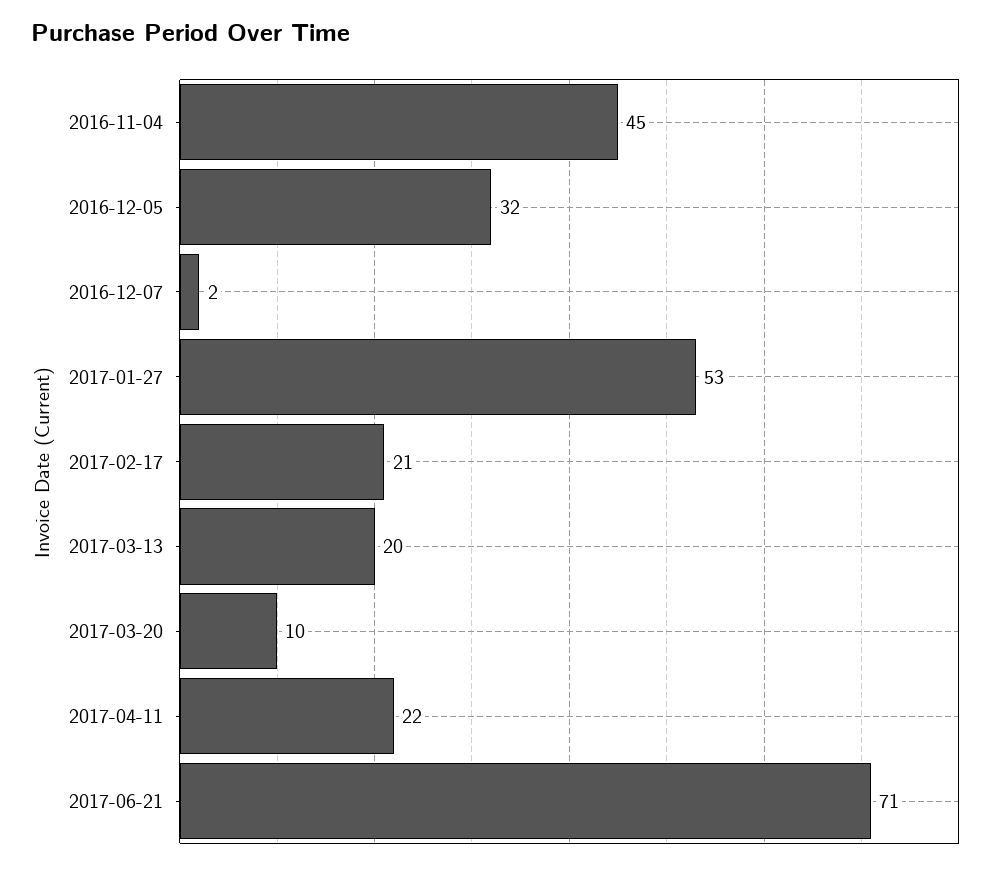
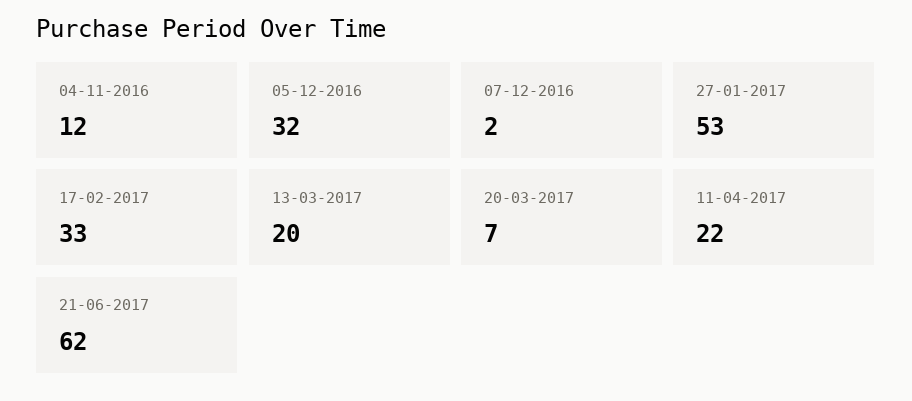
2016-11-04: 45 -> 12
2017-02-17: 21 -> 33
2017-03-20: 10 -> 7
2017-06-21: 71 -> 62

